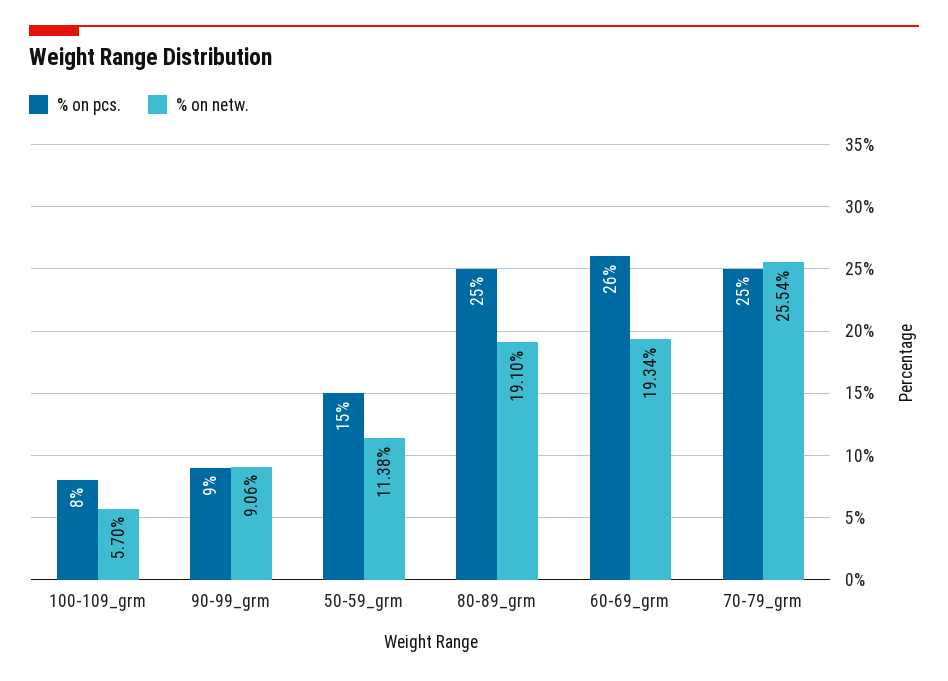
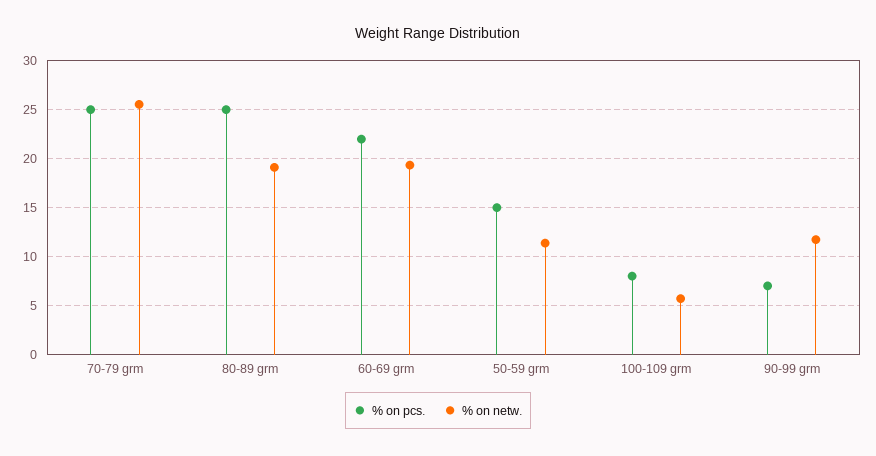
% on pcs., 90-99_grm: 9 -> 7
% on netw., 90-99_grm: 9.06 -> 12
% on pcs., 60-69_grm: 26 -> 22

